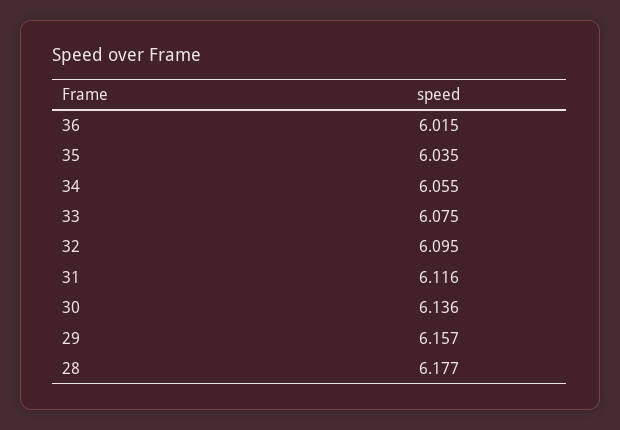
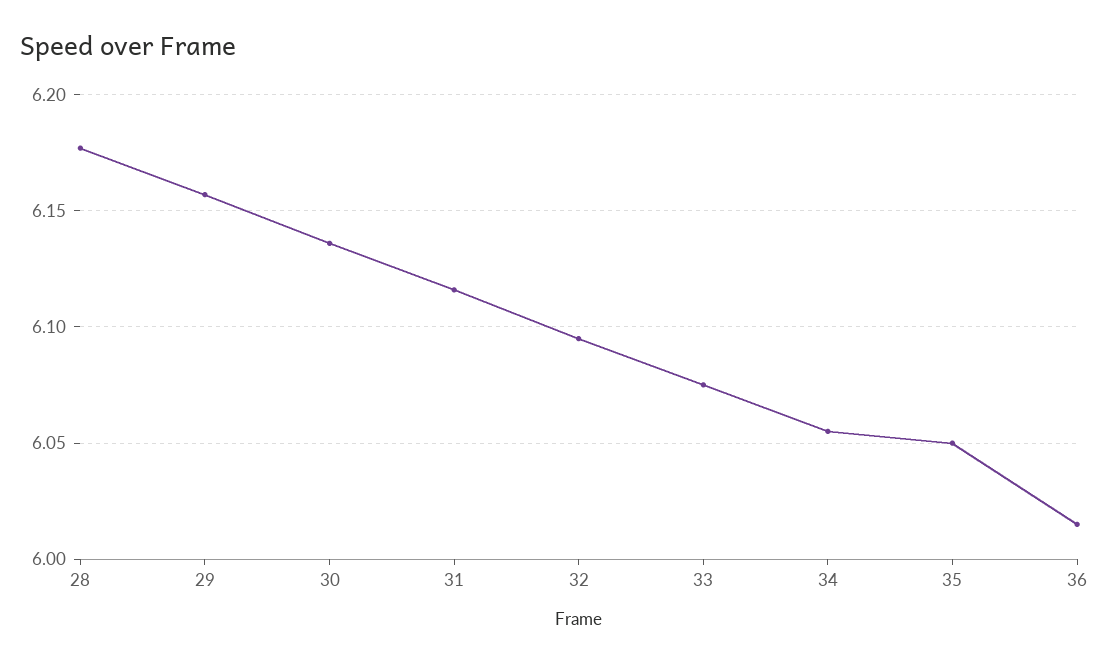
35: 6.035 -> 6.05

